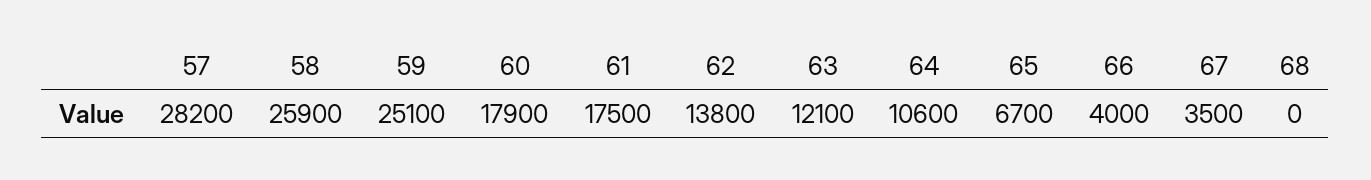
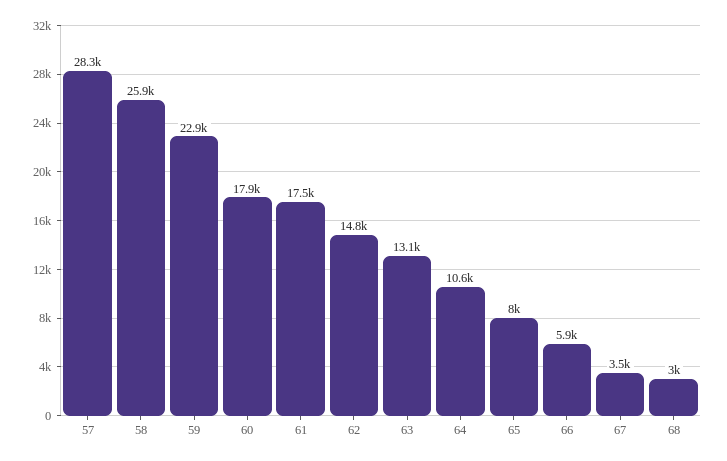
57: 28200 -> 28300
59: 25100 -> 22900
62: 13800 -> 14800
63: 12100 -> 13100
65: 6700 -> 8000
66: 4000 -> 5900
68: 0 -> 3000

